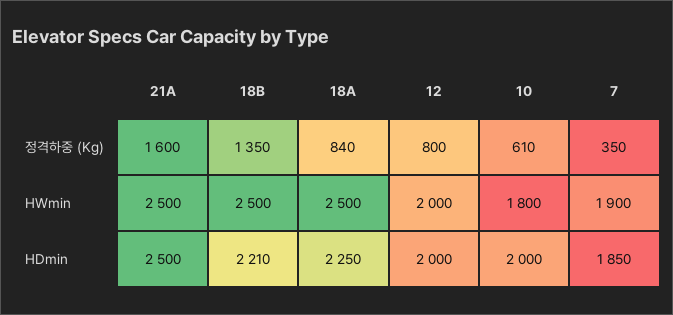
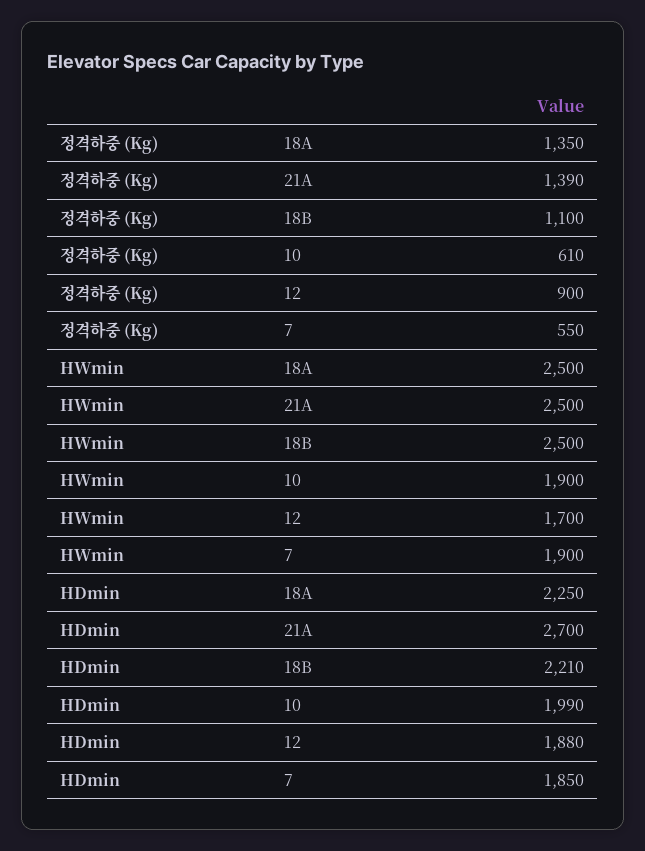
21A, 정격하중 (Kg): 1600 -> 1390
18B, 정격하중 (Kg): 1350 -> 1100
18A, 정격하중 (Kg): 840 -> 1350
12, 정격하중 (Kg): 800 -> 900
7, 정격하중 (Kg): 350 -> 550
12, HWmin: 2000 -> 1700
10, HWmin: 1800 -> 1900
21A, HDmin: 2500 -> 2700
12, HDmin: 2000 -> 1880
10, HDmin: 2000 -> 1990

